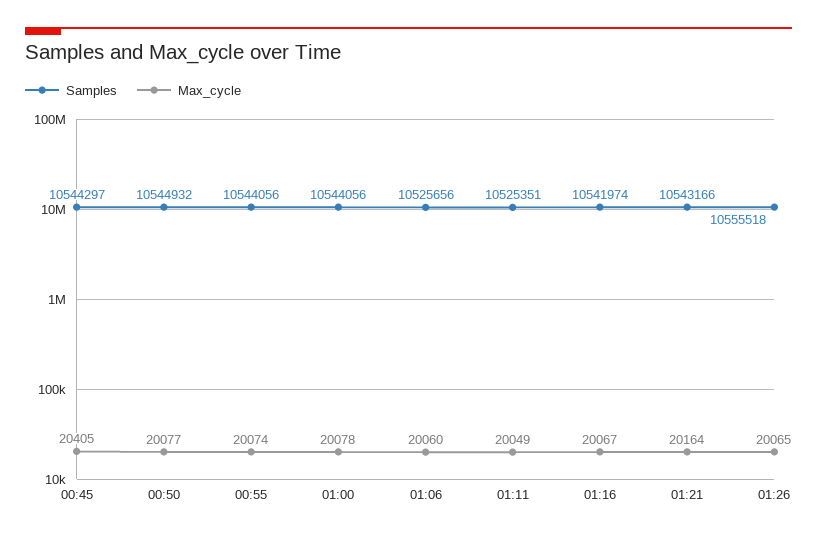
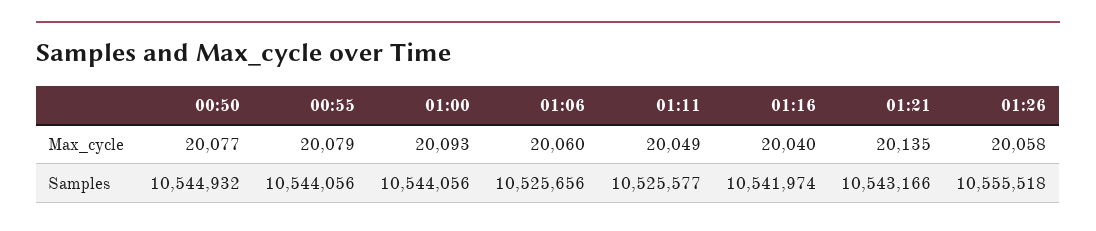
Samples, 00:45: 10544297 -> none
Max_cycle, 00:45: 20405 -> none
Max_cycle, 00:55: 20074 -> 20079
Max_cycle, 01:00: 20078 -> 20093
Samples, 01:11: 10525351 -> 10525577
Max_cycle, 01:16: 20067 -> 20040
Max_cycle, 01:21: 20164 -> 20135
Max_cycle, 01:26: 20065 -> 20058

